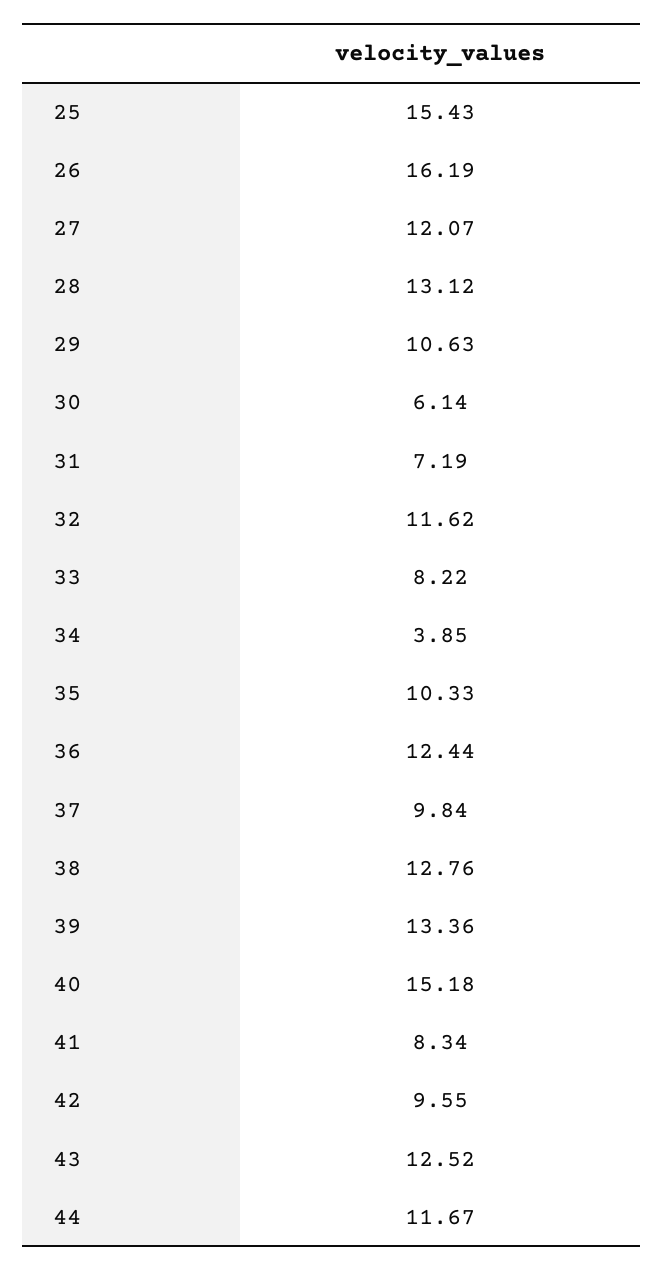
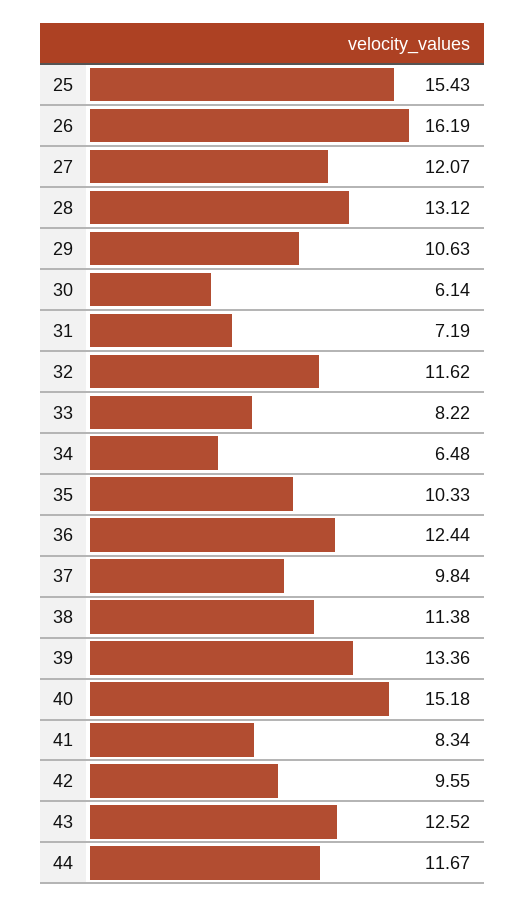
34: 3.85 -> 6.48
38: 12.76 -> 11.38

